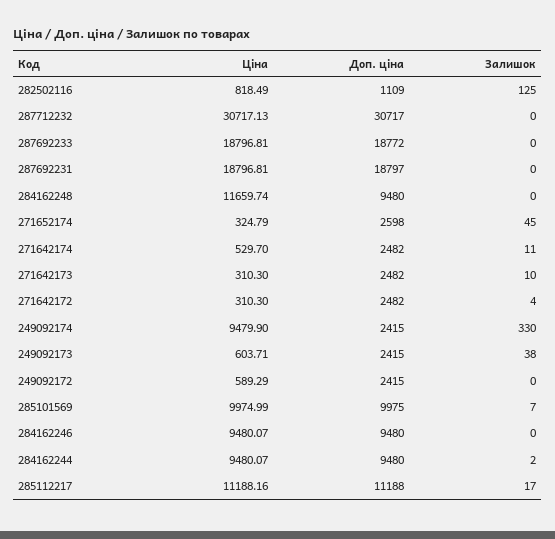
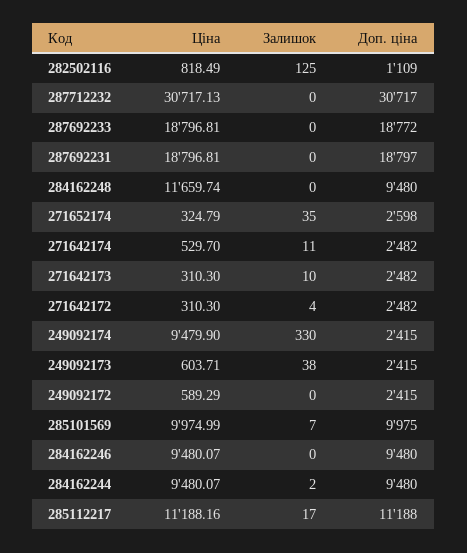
Залишок, 271652174: 45 -> 35

